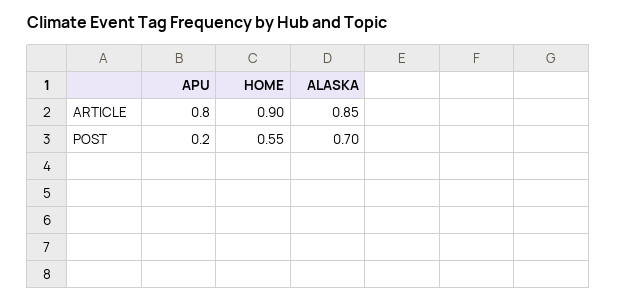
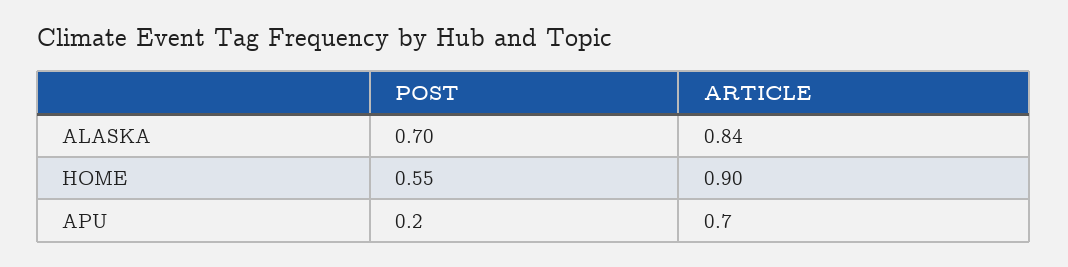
APU, ARTICLE: 0.8 -> 0.7
ALASKA, ARTICLE: 0.85 -> 0.84

